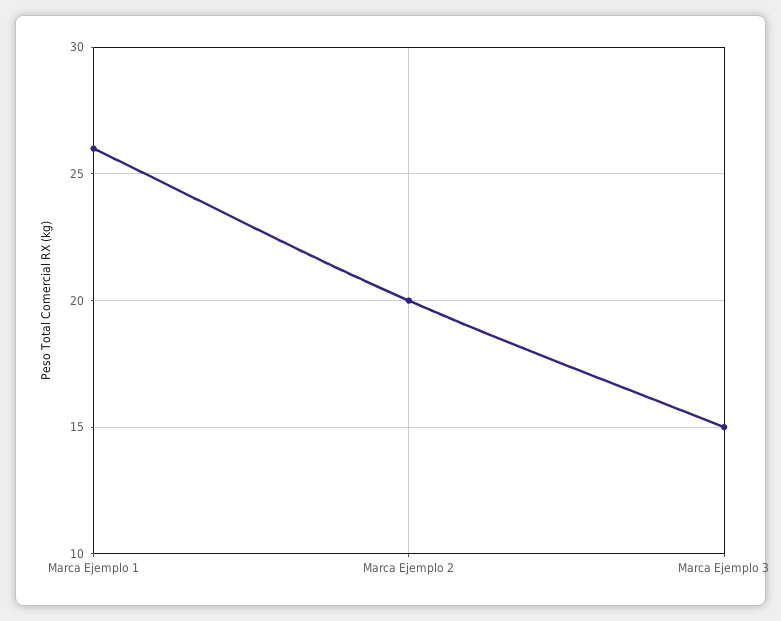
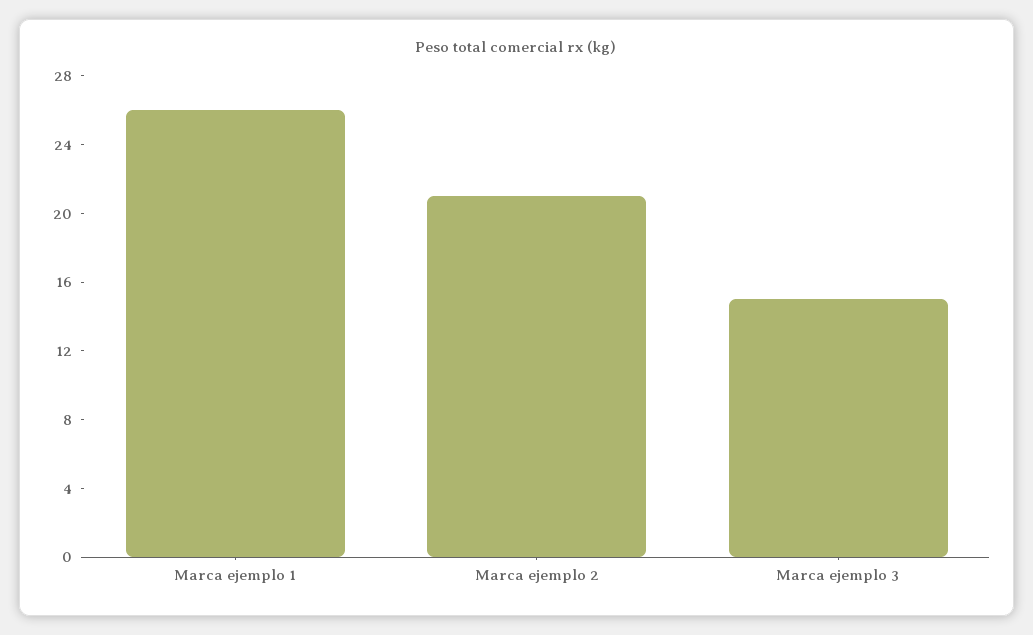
Marca Ejemplo 2: 20 -> 21

